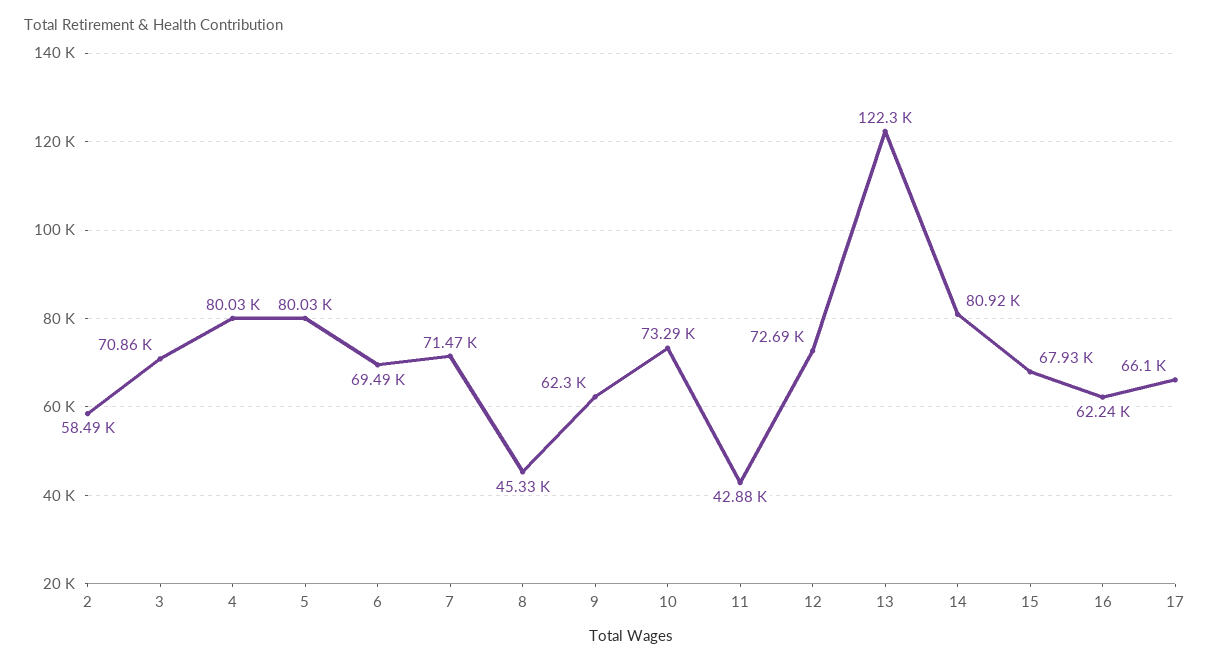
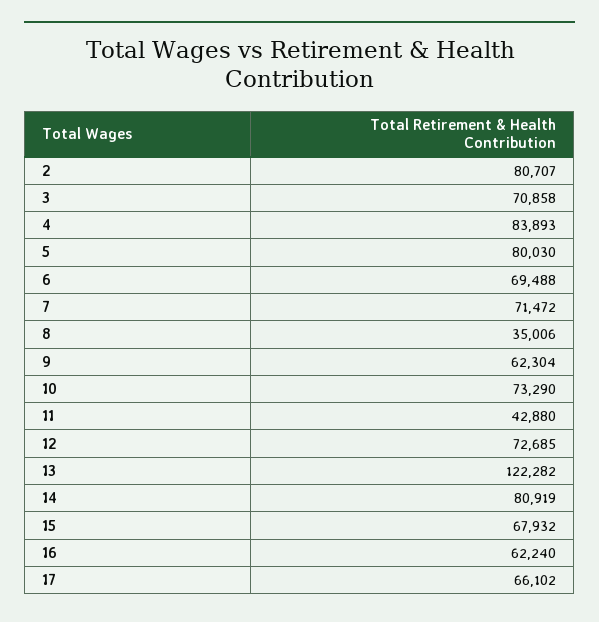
2: 58490 -> 80707
4: 80030 -> 83893
8: 45330 -> 35006

